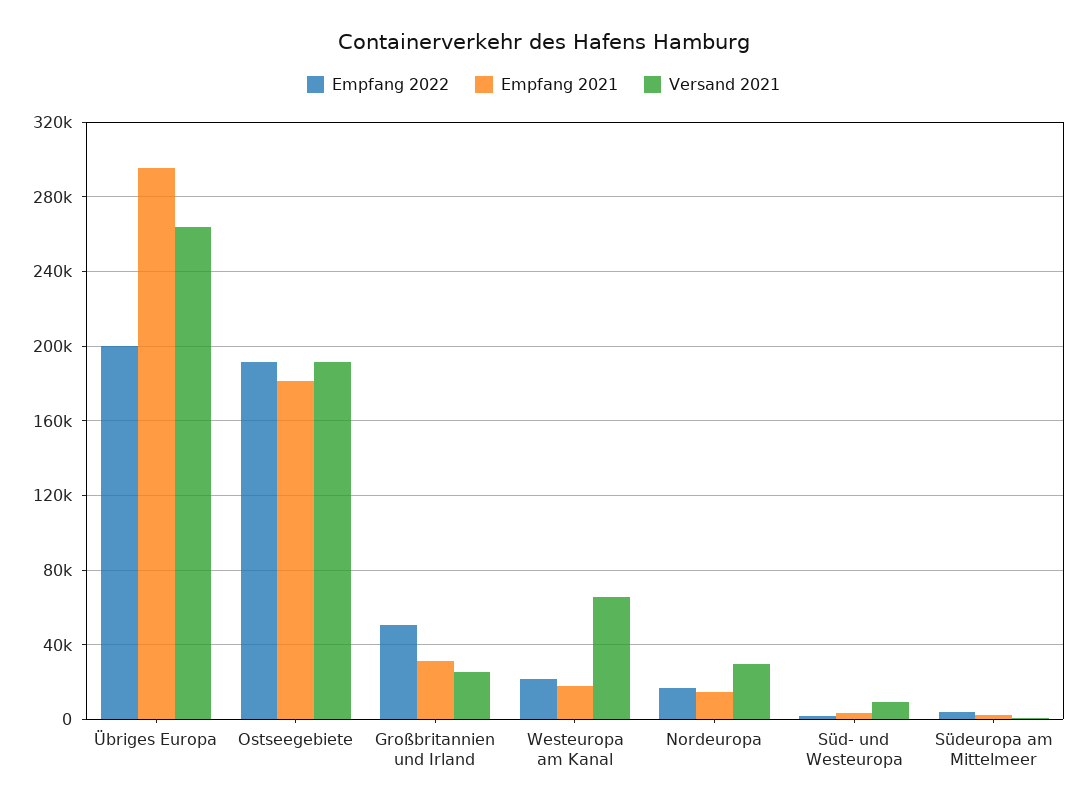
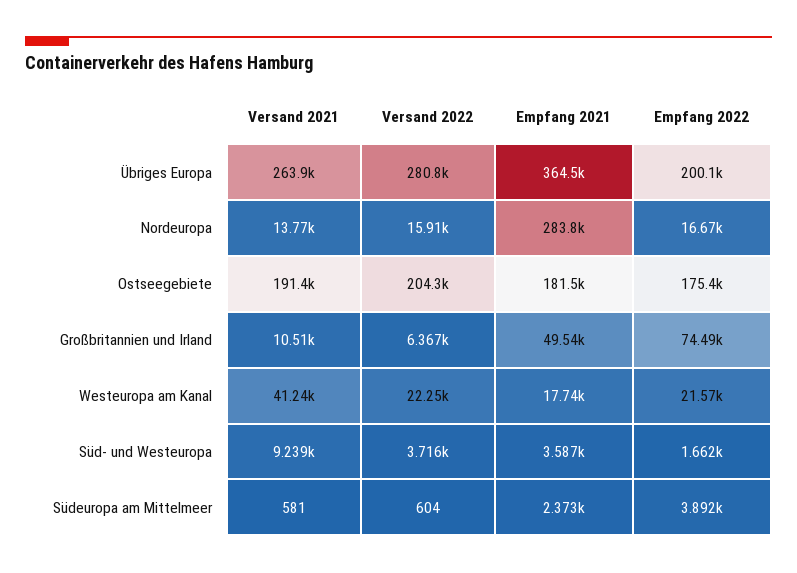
Empfang 2021, Übriges Europa: 295000 -> 364500
Empfang 2022, Ostseegebiete: 190000 -> 175400
Empfang 2022, Großbritannien und Irland: 50000 -> 74490
Empfang 2021, Großbritannien und Irland: 30000 -> 49540
Versand 2021, Großbritannien und Irland: 25000 -> 10510
Versand 2021, Westeuropa am Kanal: 65000 -> 41240
Empfang 2021, Nordeuropa: 15000 -> 283800
Versand 2021, Nordeuropa: 30000 -> 13770
Versand 2022, Übriges Europa: none -> 280800
Versand 2022, Nordeuropa: none -> 15910
Versand 2022, Ostseegebiete: none -> 204300
Versand 2022, Großbritannien und Irland: none -> 6367
Versand 2022, Westeuropa am Kanal: none -> 22250
Versand 2022, Süd- und Westeuropa: none -> 3716
Versand 2022, Südeuropa am Mittelmeer: none -> 604

